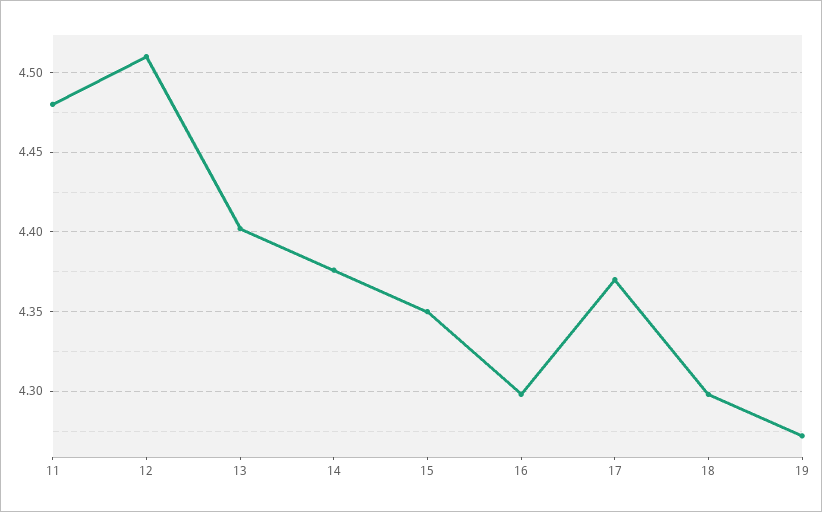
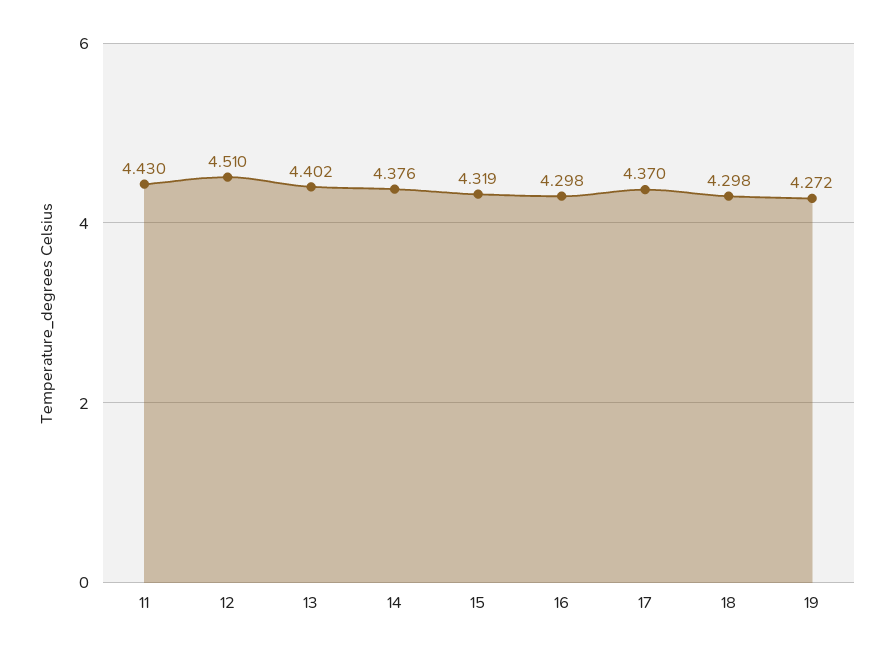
11: 4.48 -> 4.43
15: 4.35 -> 4.319

